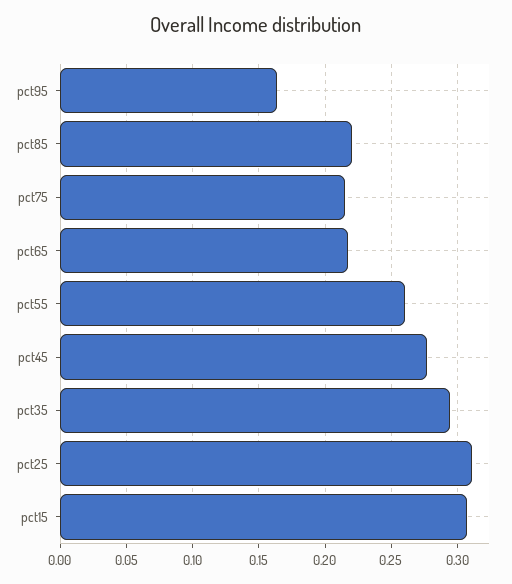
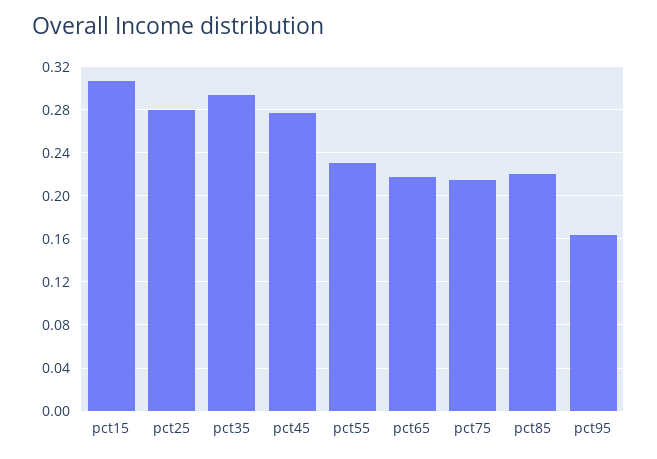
pct55: 0.26 -> 0.23
pct25: 0.31 -> 0.28

